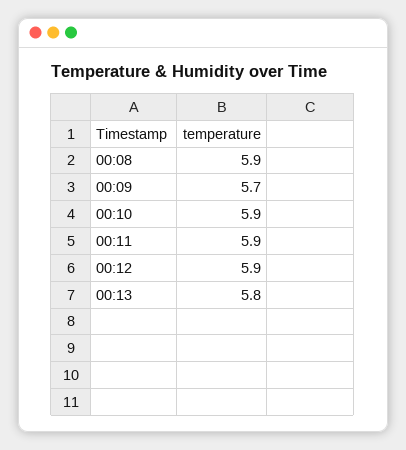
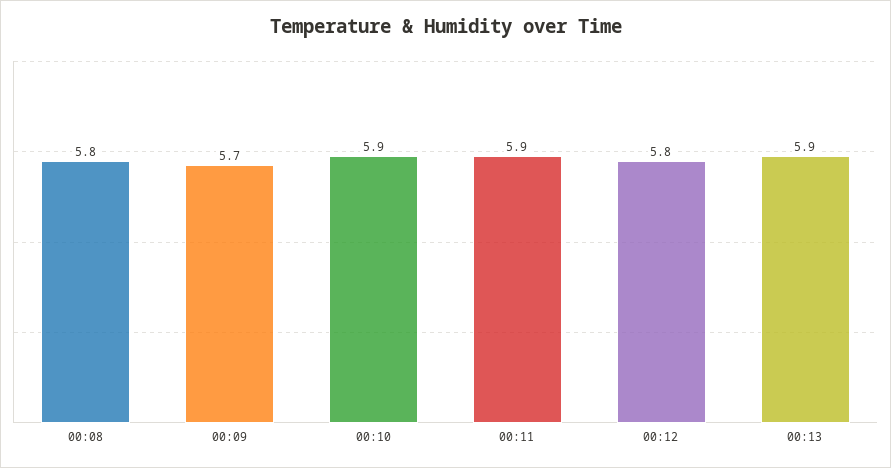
00:08: 5.9 -> 5.8
00:12: 5.9 -> 5.8
00:13: 5.8 -> 5.9

